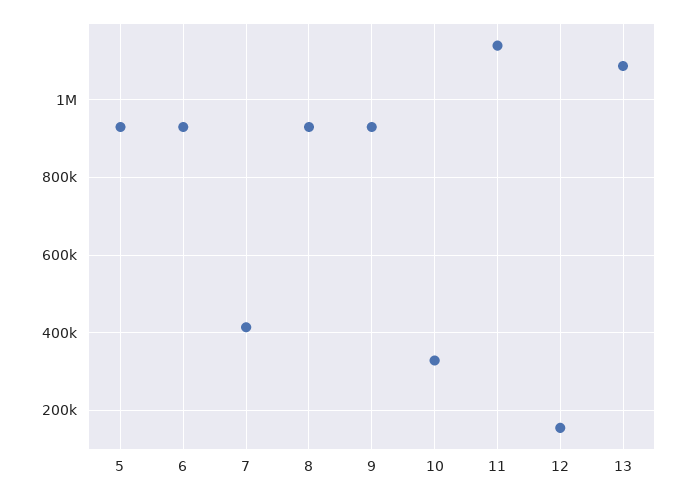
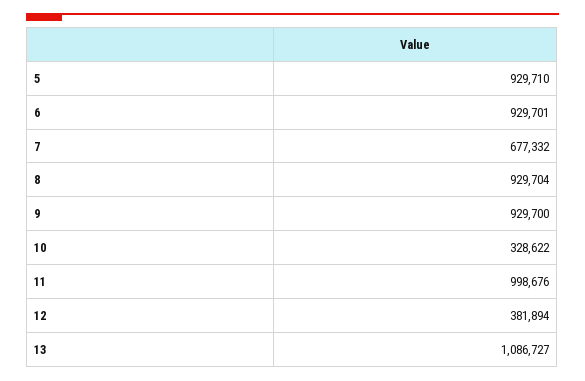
7: 420000 -> 677332
11: 1140000 -> 998676
12: 160000 -> 381894

